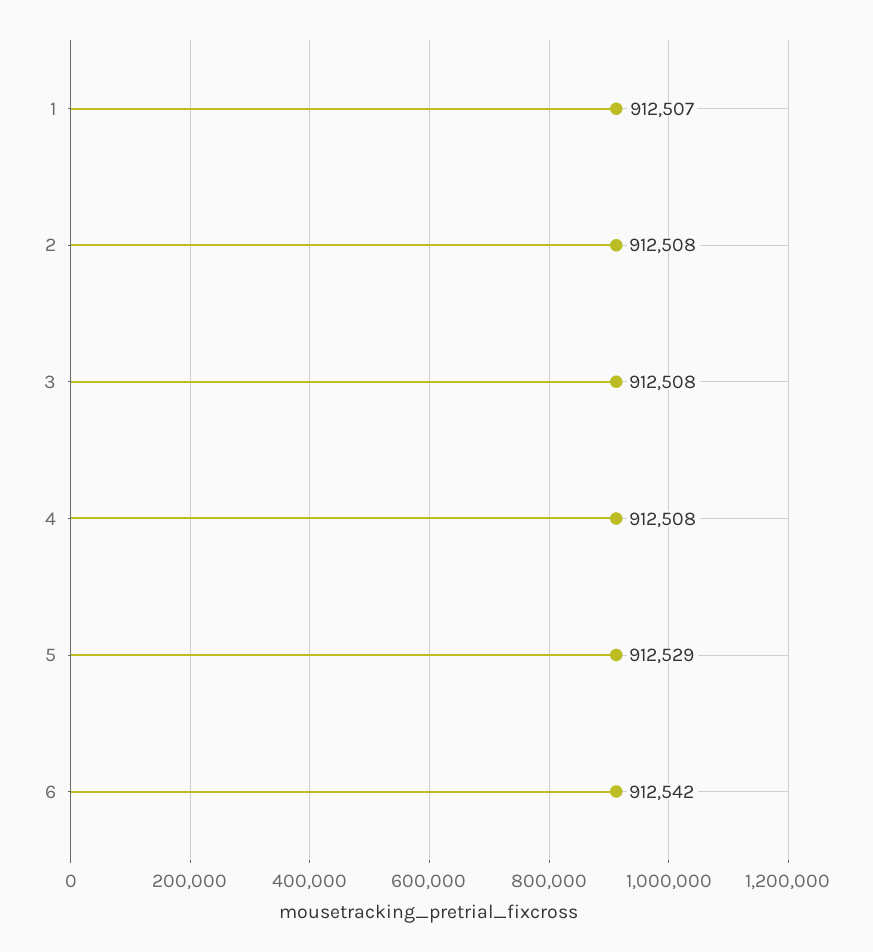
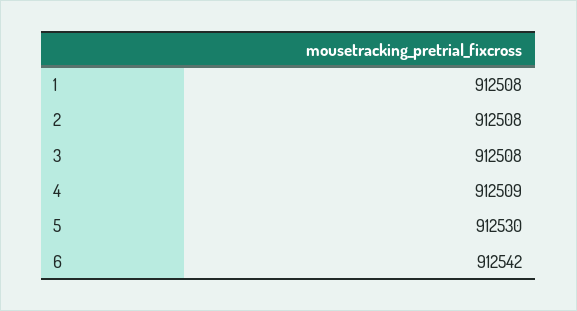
1: 912507 -> 912508
4: 912508 -> 912509
5: 912529 -> 912530

